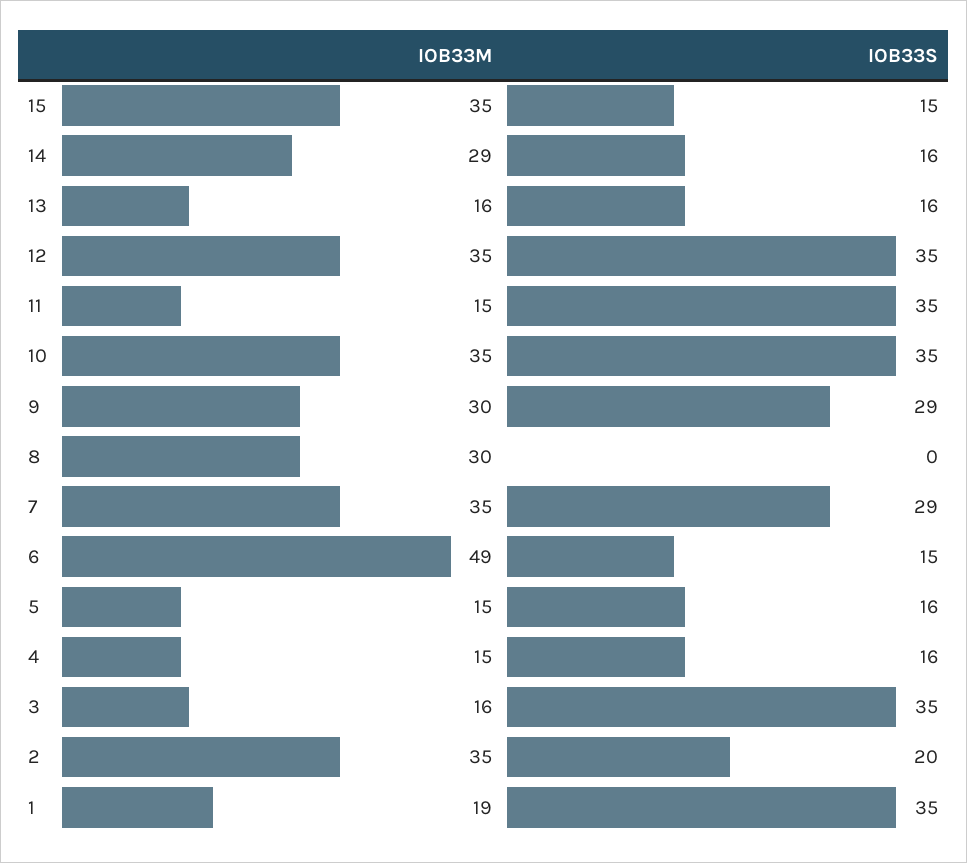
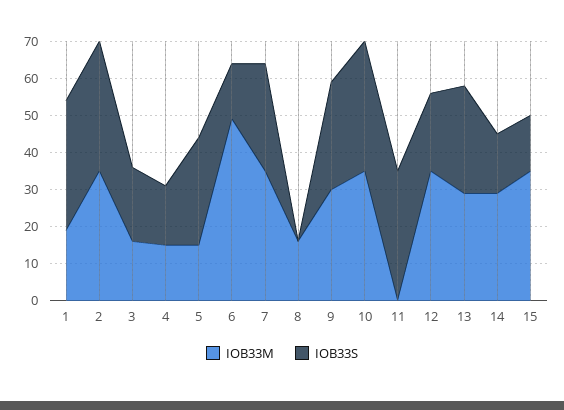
IOB33M, 13: 16 -> 30
IOB33S, 13: 16 -> 30
IOB33S, 12: 35 -> 20
IOB33M, 11: 15 -> 0
IOB33M, 8: 30 -> 15
IOB33S, 5: 16 -> 30
IOB33S, 3: 35 -> 20
IOB33S, 2: 20 -> 35

